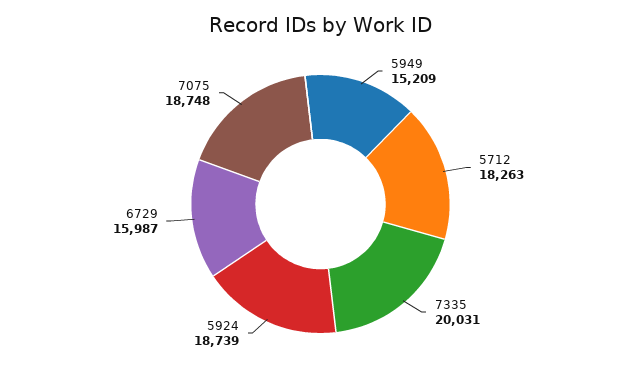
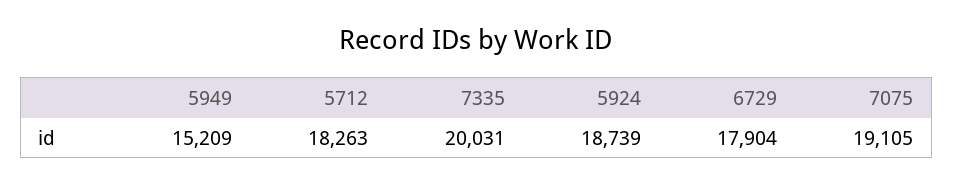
6729: 15987 -> 17904
7075: 18748 -> 19105

